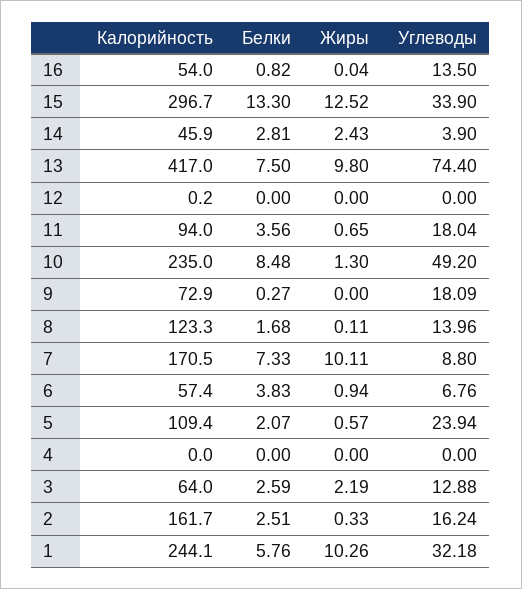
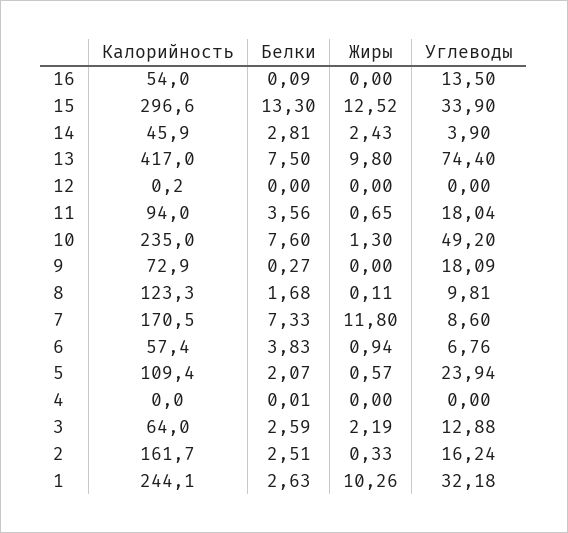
Белки, 16: 0.82 -> 0.09
Жиры, 16: 0.04 -> 0
Калорийность, 15: 296.7 -> 296.6
Белки, 10: 8.48 -> 7.6
Углеводы, 8: 13.96 -> 9.81
Жиры, 7: 10.11 -> 11.8
Углеводы, 7: 8.8 -> 8.6
Белки, 4: 0 -> 0.01
Белки, 1: 5.76 -> 2.63

